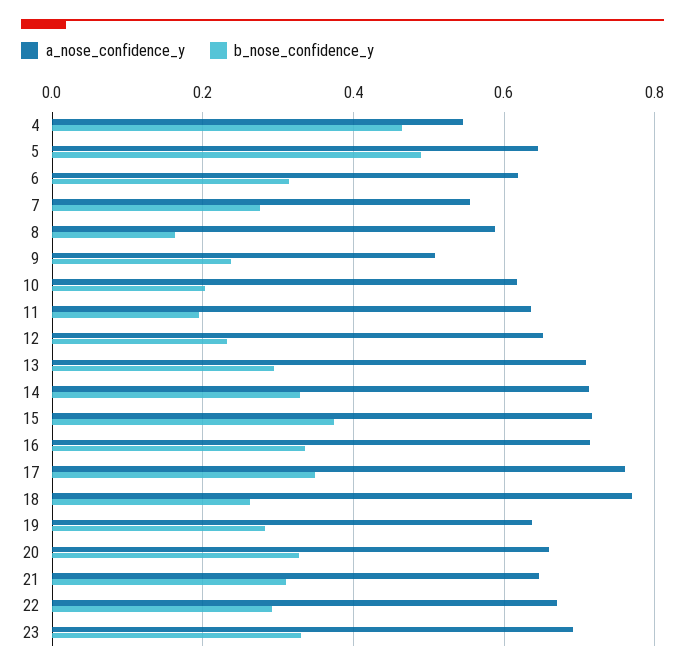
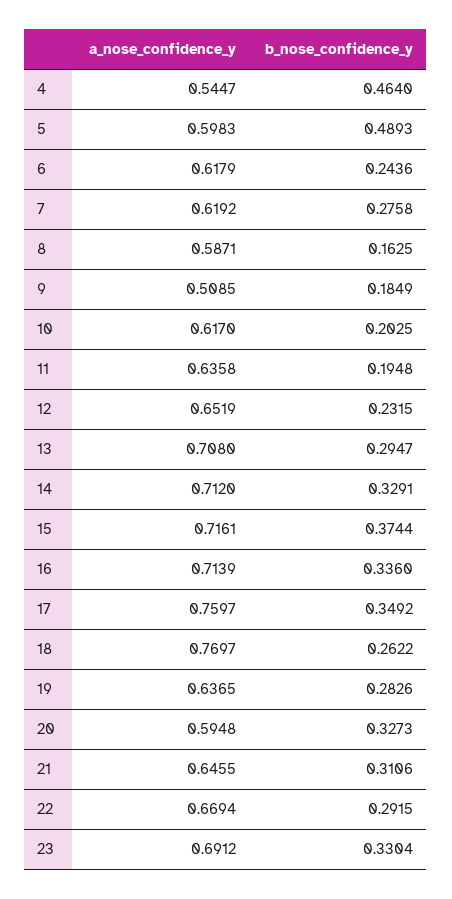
a_nose_confidence_y, 5: 0.64 -> 0.5983
b_nose_confidence_y, 6: 0.32 -> 0.2436
a_nose_confidence_y, 7: 0.56 -> 0.6192
b_nose_confidence_y, 9: 0.24 -> 0.1849
a_nose_confidence_y, 20: 0.66 -> 0.5948

